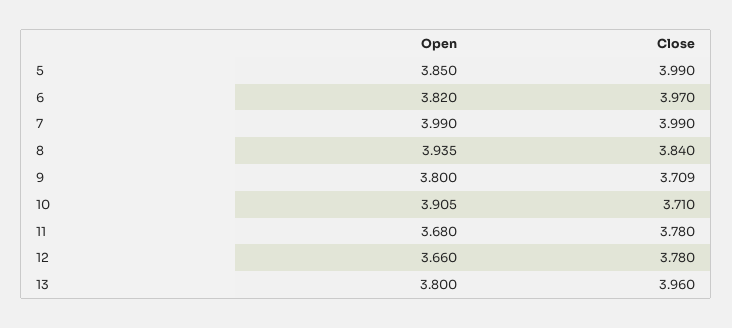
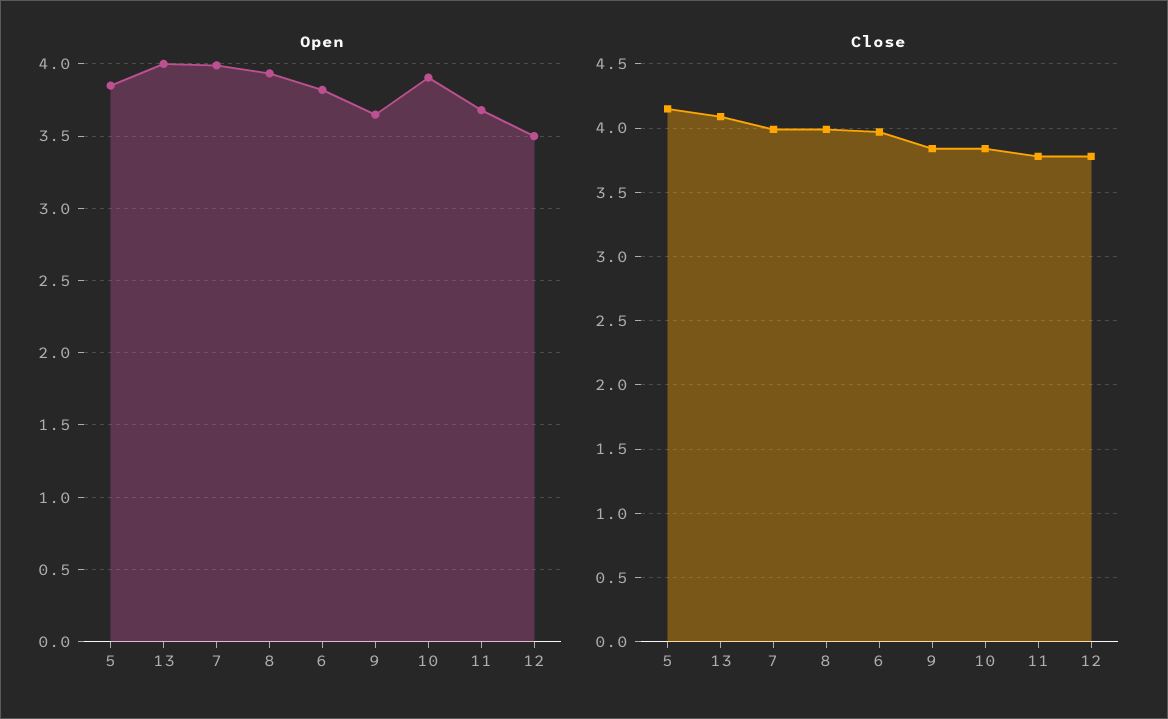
Close, 5: 3.99 -> 4.15
Close, 8: 3.84 -> 4
Open, 9: 3.8 -> 3.65
Close, 9: 3.709 -> 3.85
Close, 10: 3.71 -> 3.85
Open, 12: 3.66 -> 3.5
Open, 13: 3.8 -> 4
Close, 13: 3.96 -> 4.1

